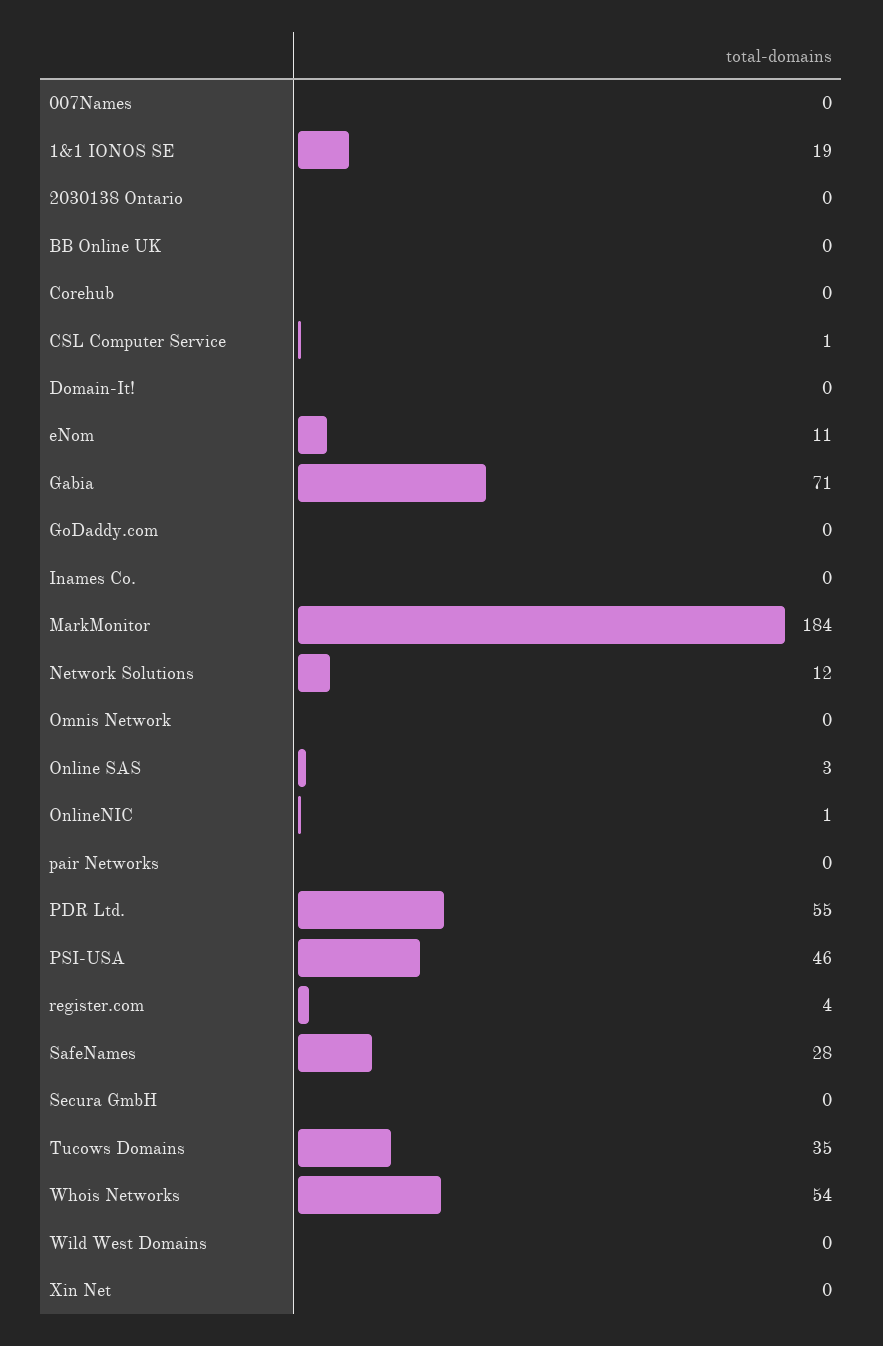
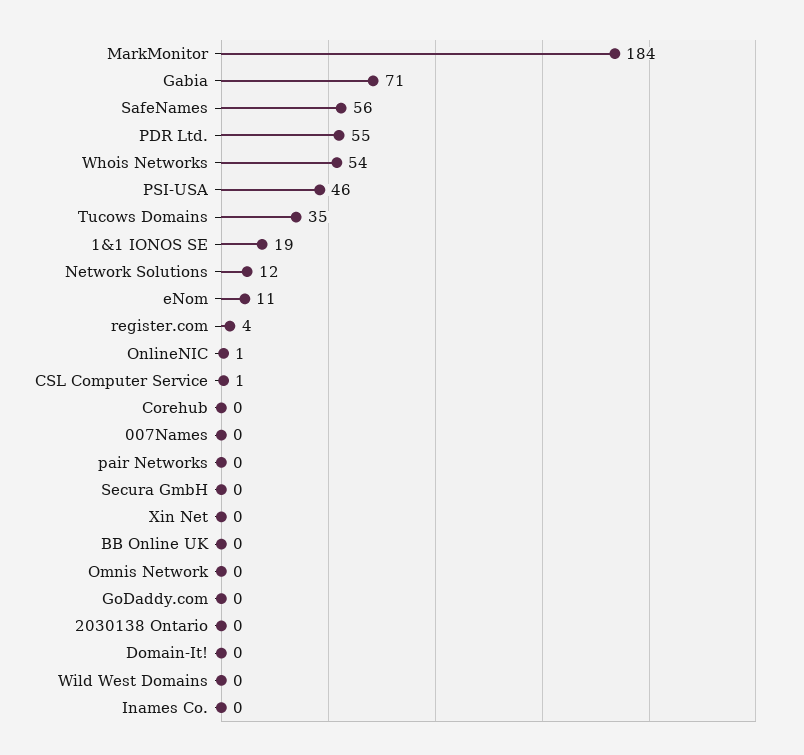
Online SAS: 3 -> none
SafeNames: 28 -> 56

